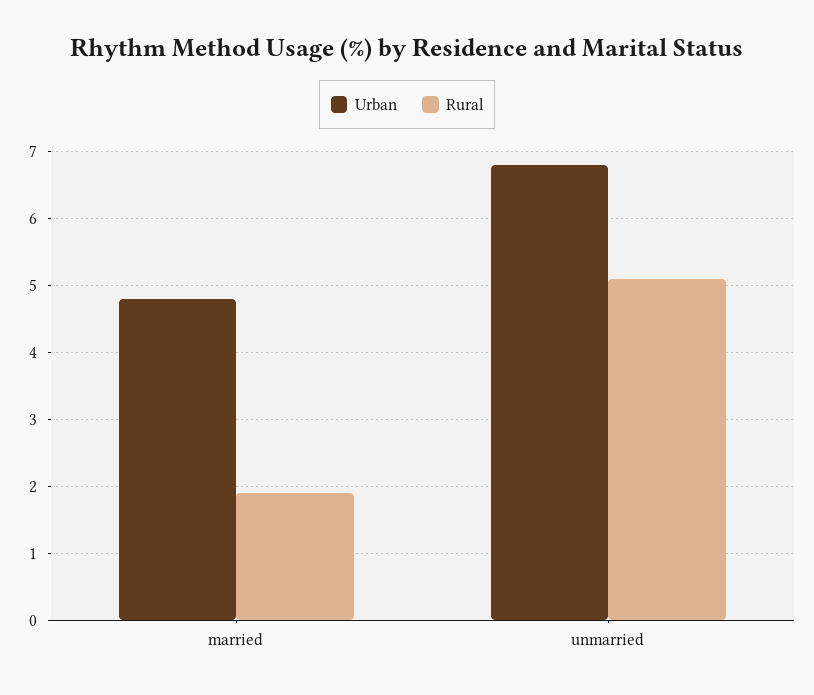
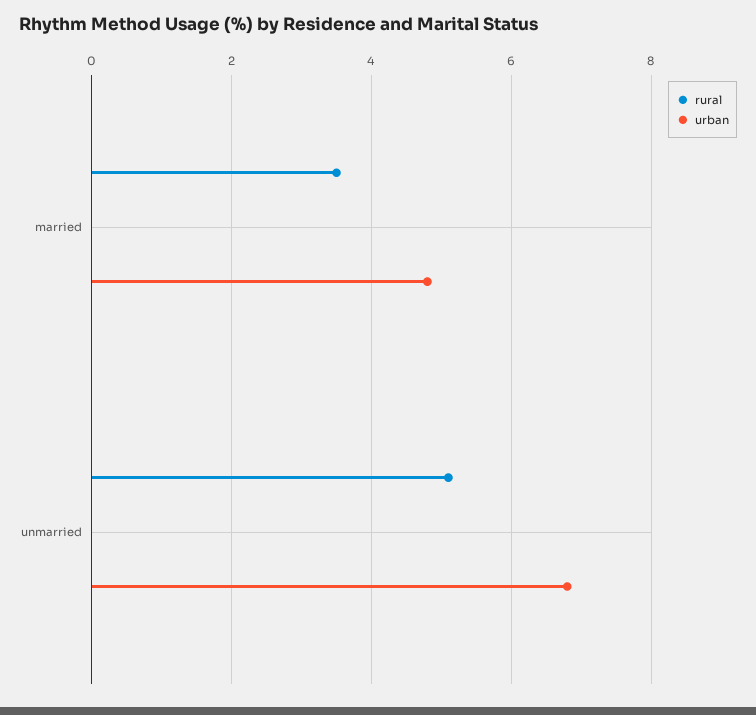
Rural, married: 1.9 -> 3.5

